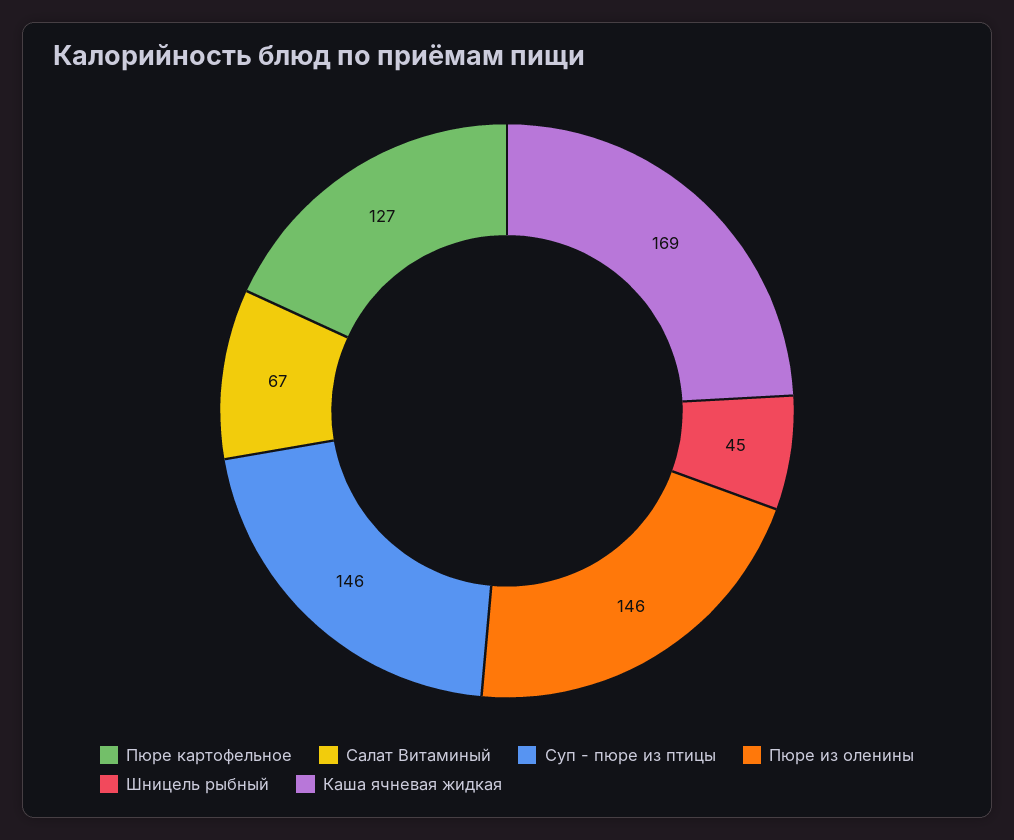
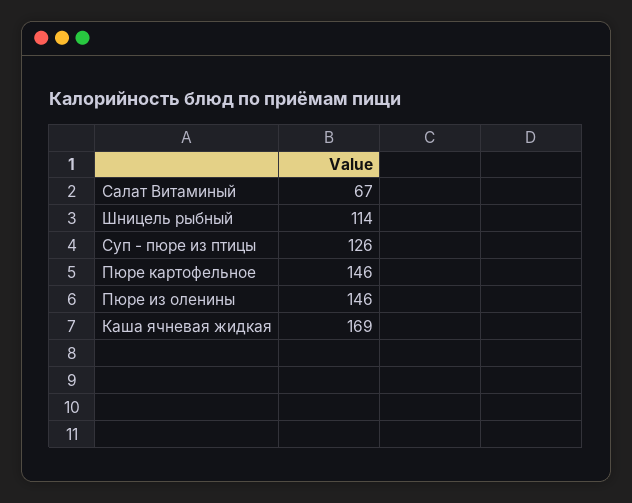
Пюре картофельное: 127 -> 146
Суп - пюре из птицы: 146 -> 126
Шницель рыбный: 45 -> 114

